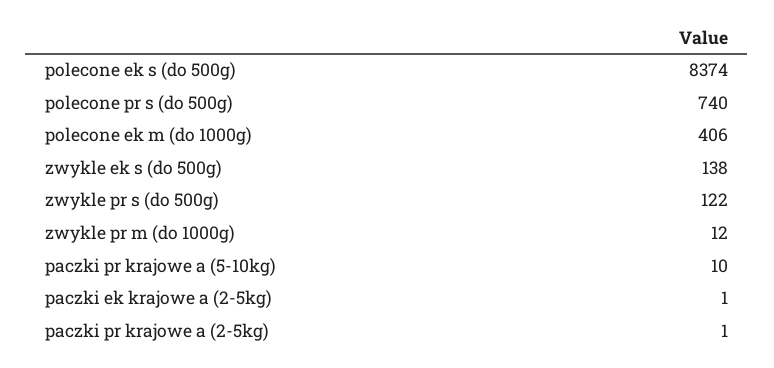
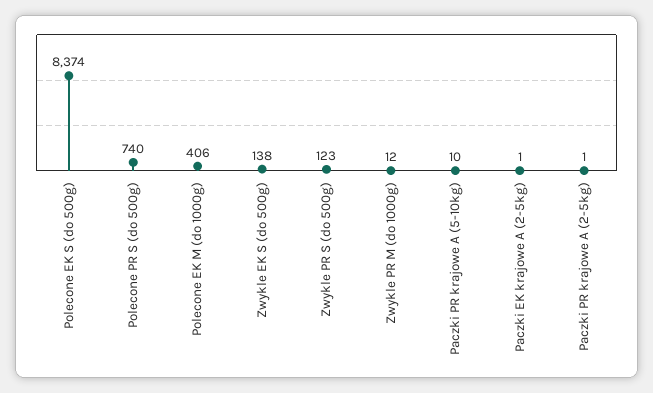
zwykle pr s (do 500g): 122 -> 123

